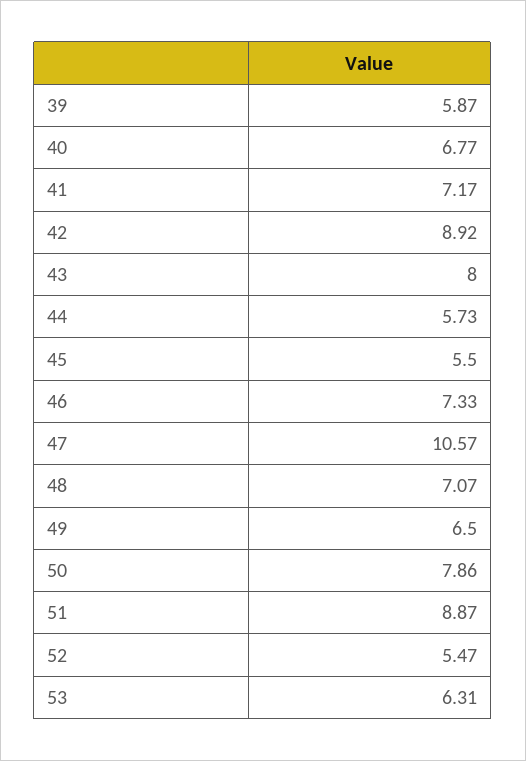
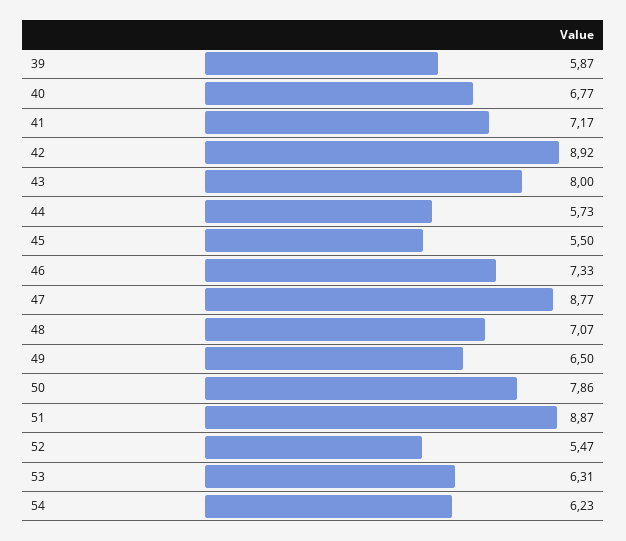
47: 10.57 -> 8.77
54: none -> 6.23

